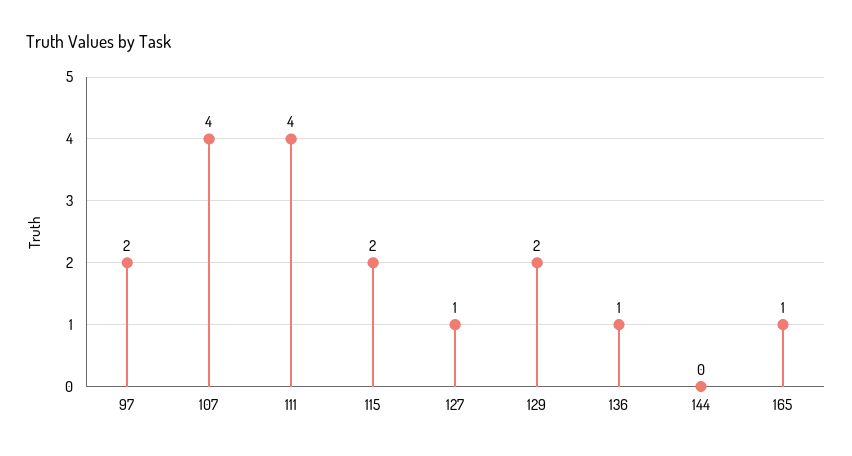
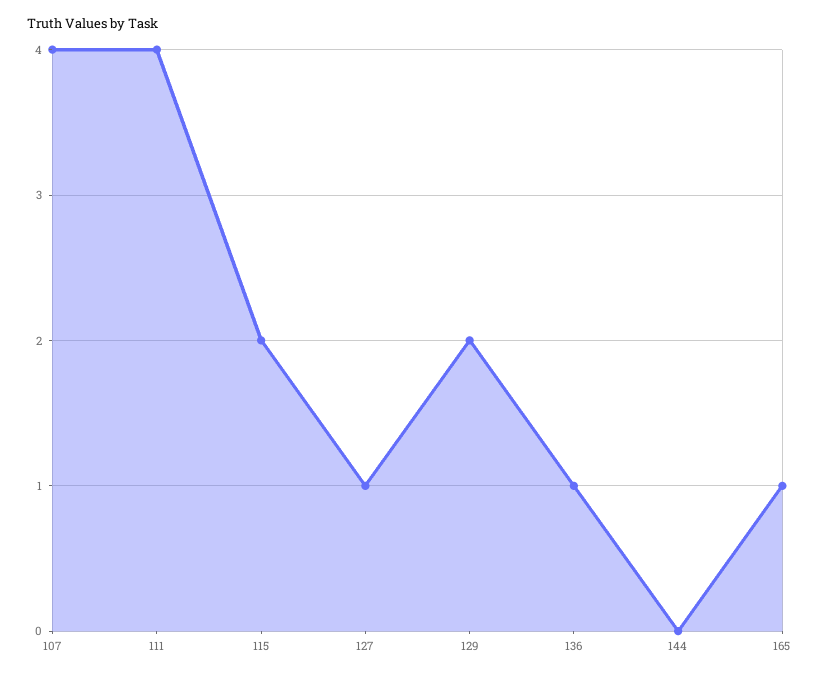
97: 2 -> none

